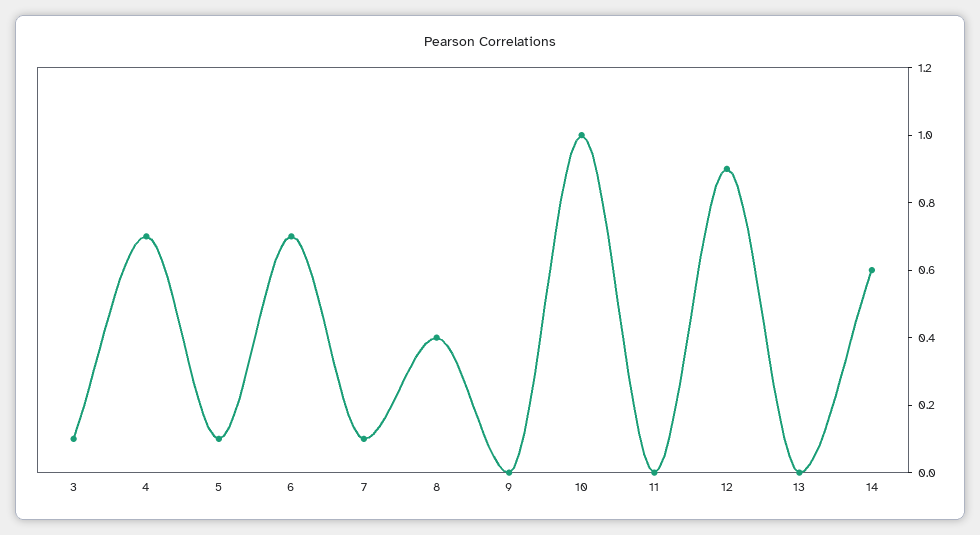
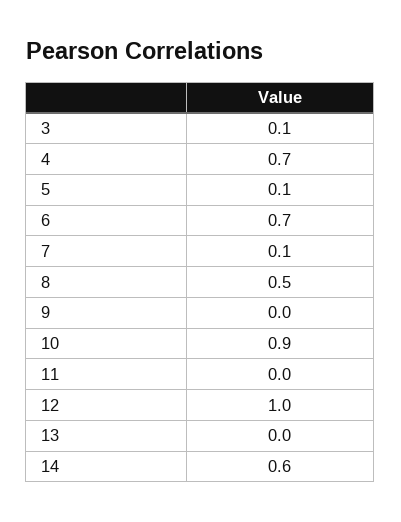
8: 0.4 -> 0.5
10: 1 -> 0.9
12: 0.9 -> 1

